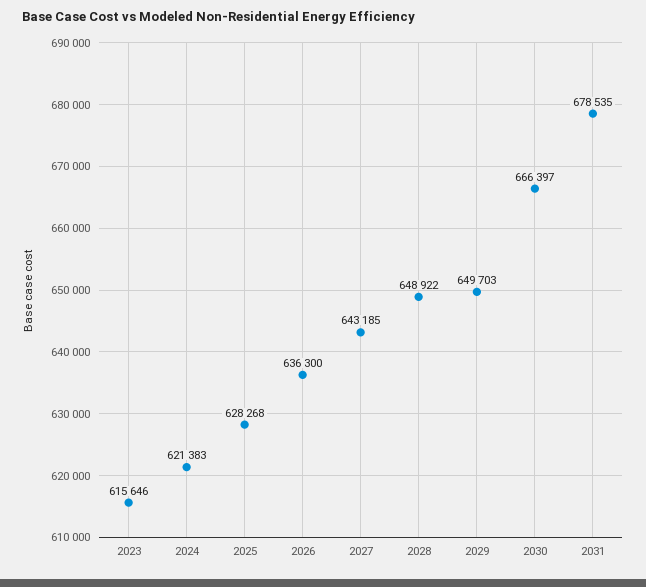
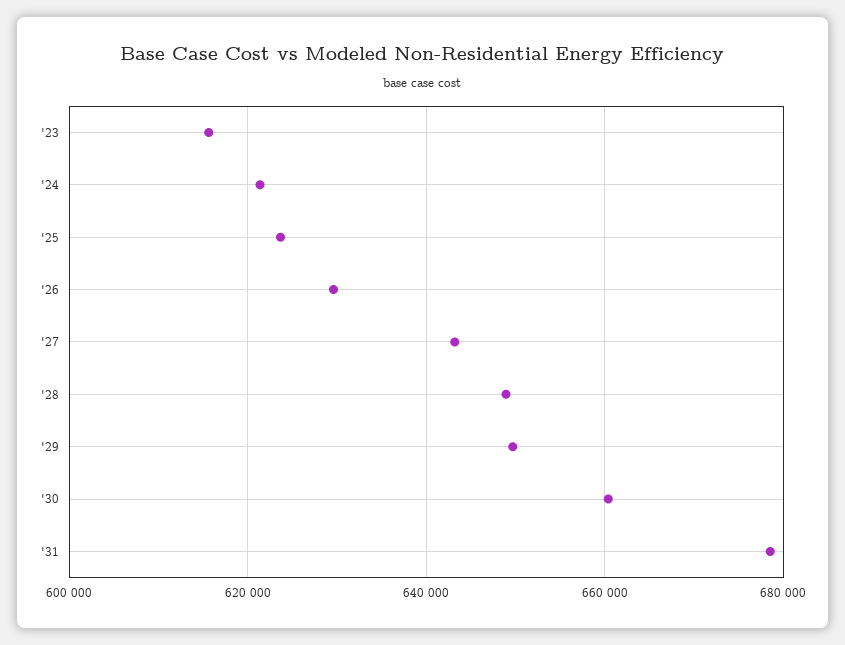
2025: 628268 -> 624000
2026: 636300 -> 630000
2030: 666397 -> 660000

